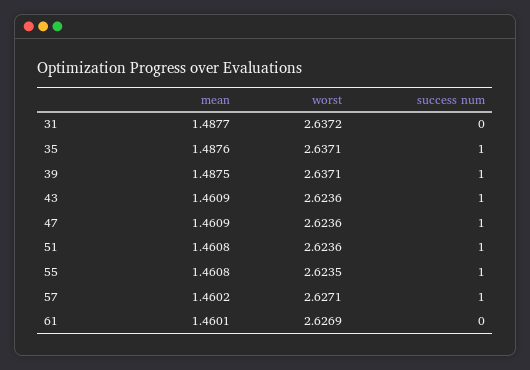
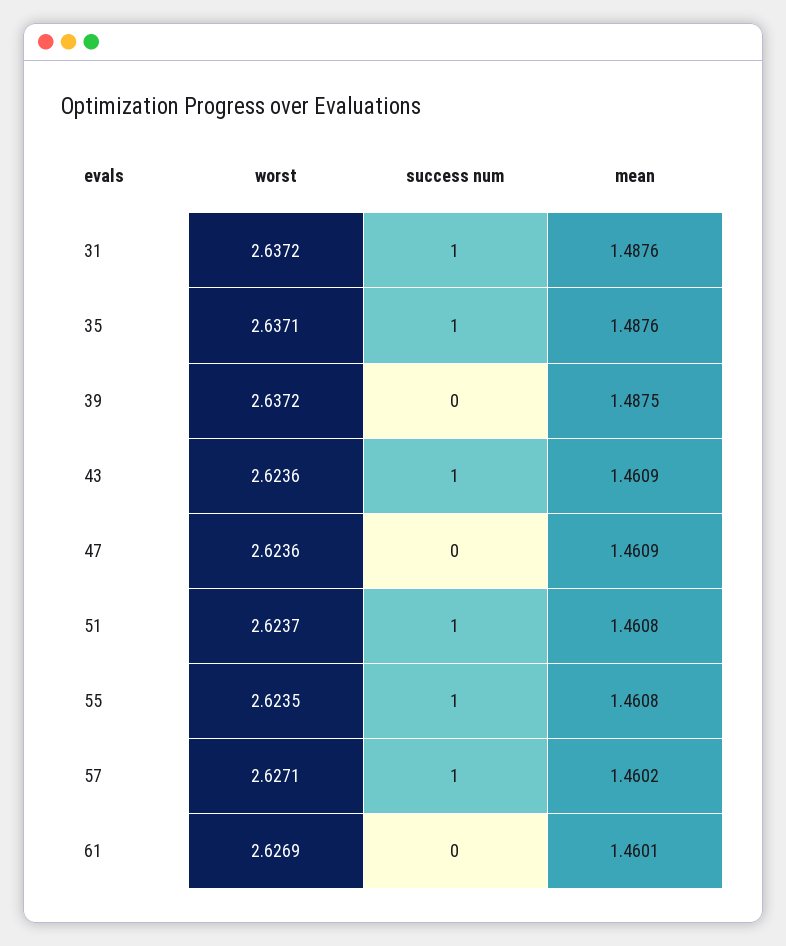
mean, 31: 1.4877 -> 1.4876
success num, 31: 0 -> 1
worst, 39: 2.6371 -> 2.6372
success num, 39: 1 -> 0
success num, 47: 1 -> 0
worst, 51: 2.6236 -> 2.6237

